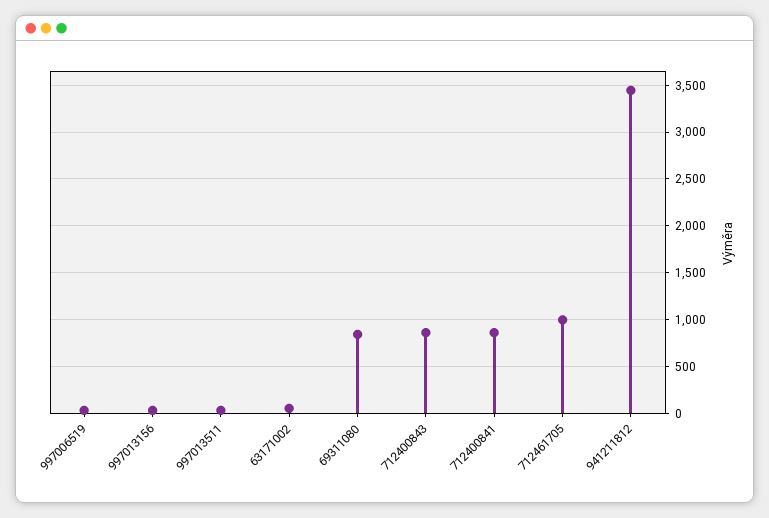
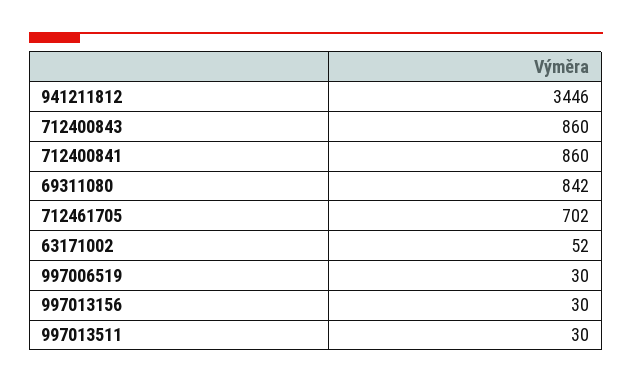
712461705: 1000 -> 702

